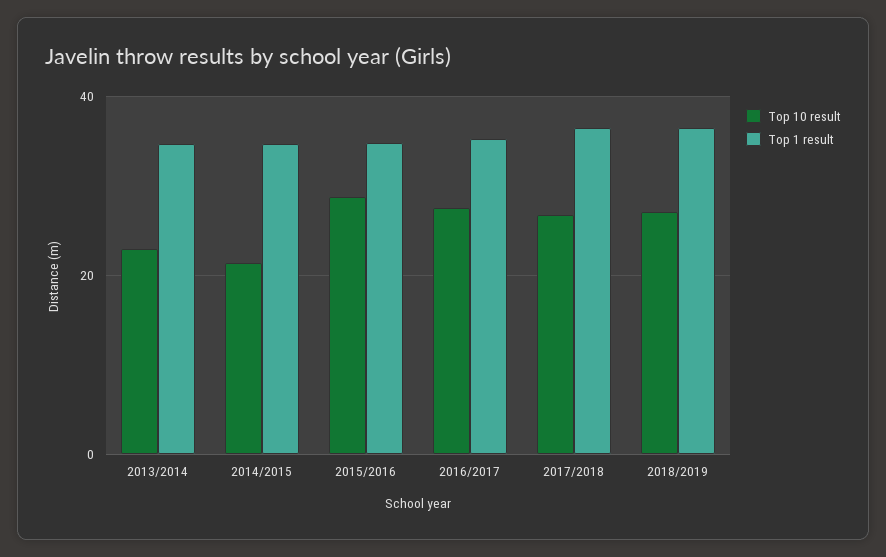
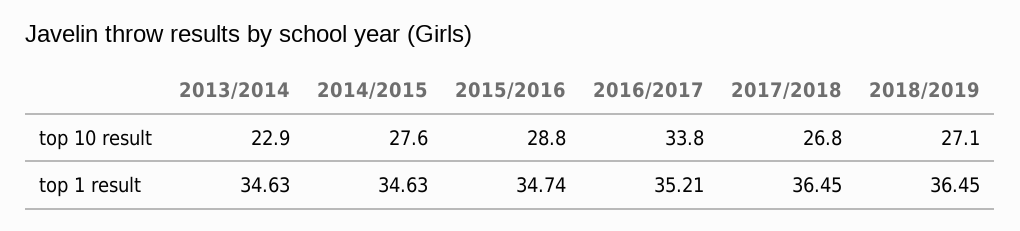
Top 10 result, 2014/2015: 22 -> 27.6
Top 10 result, 2016/2017: 28 -> 33.8

